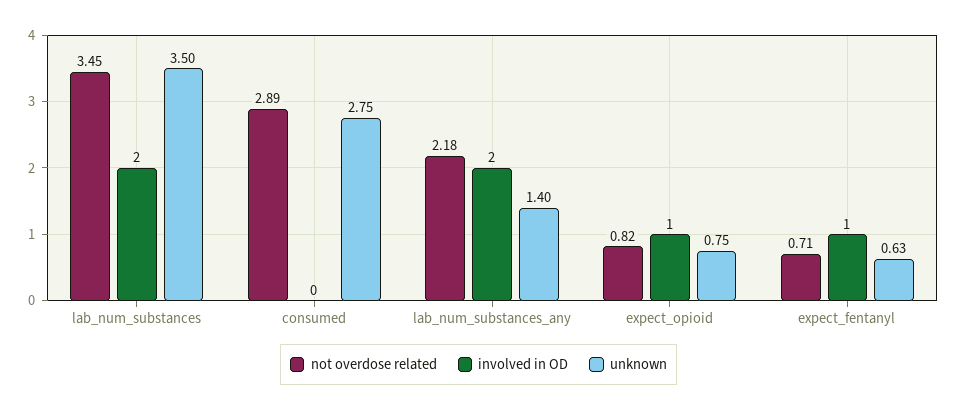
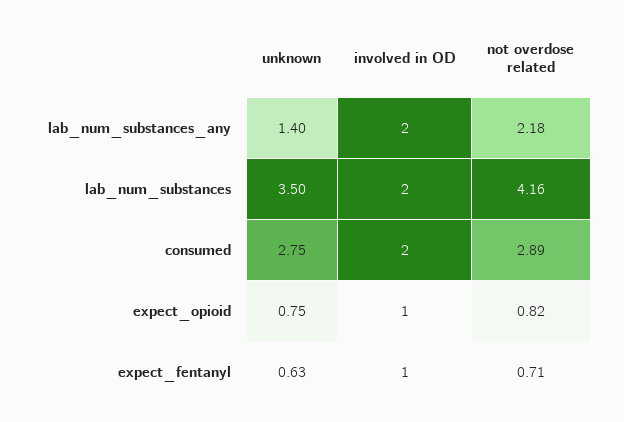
not overdose related, lab_num_substances: 3.45 -> 4.16
involved in OD, consumed: 0 -> 2

